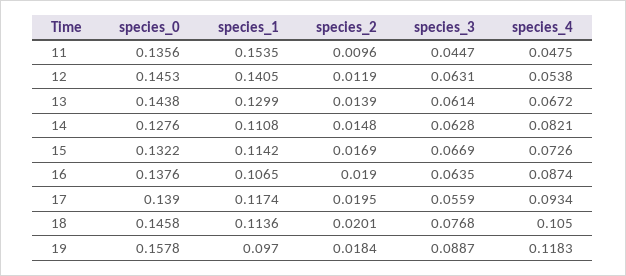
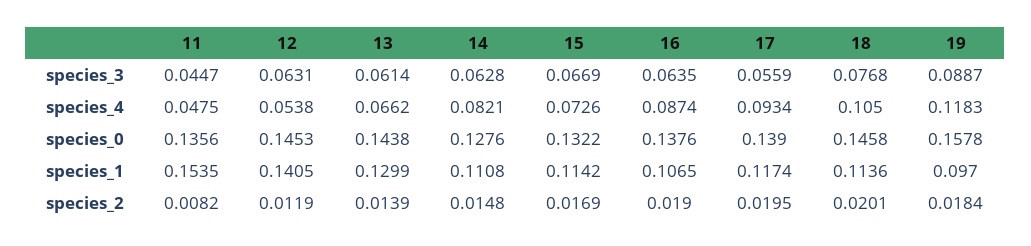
species_2, 11: 0.0096 -> 0.0082
species_4, 13: 0.0672 -> 0.0662

